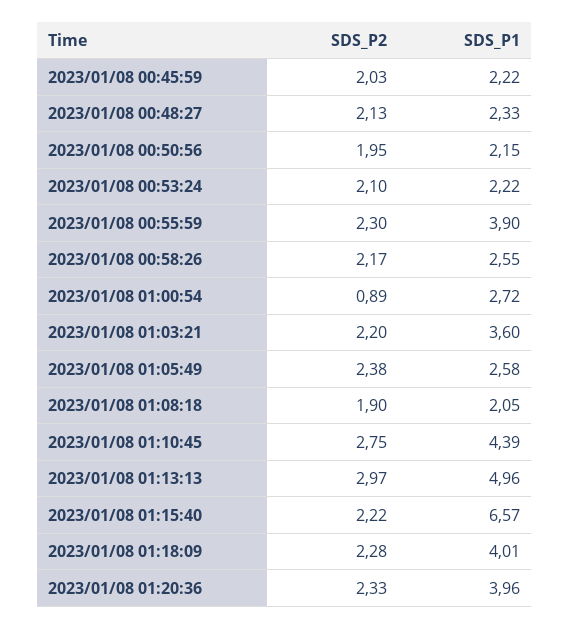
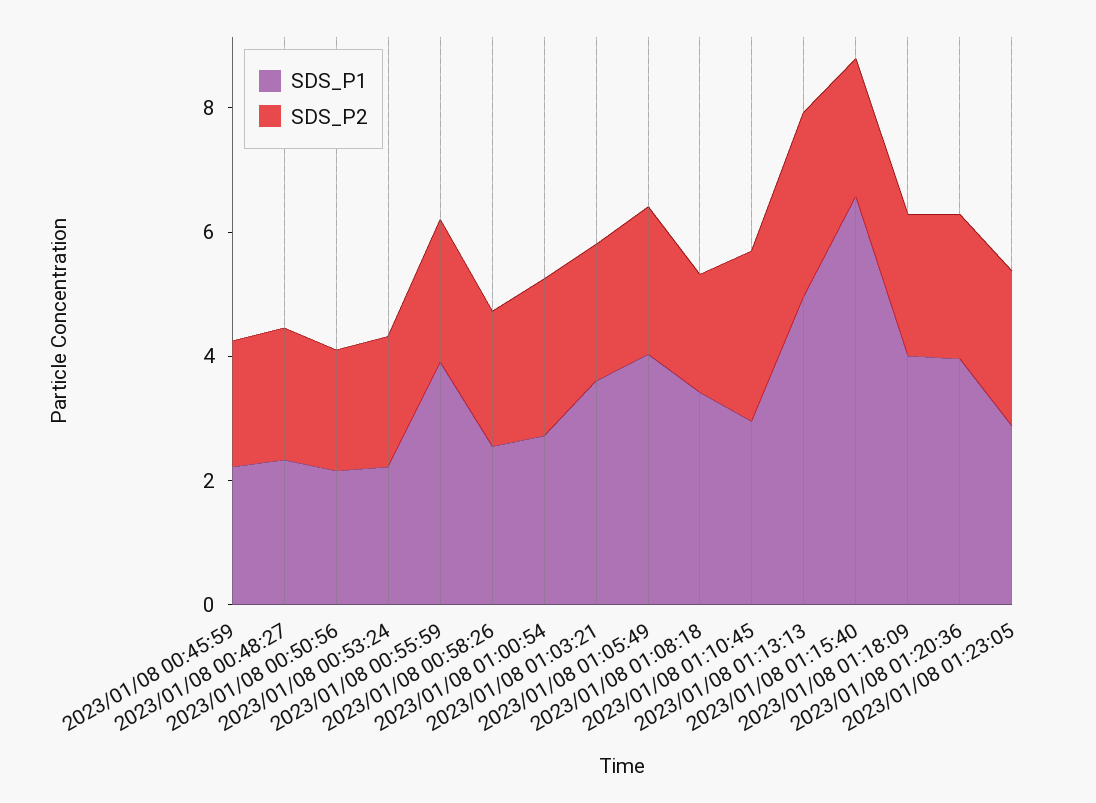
SDS_P2, 2023/01/08 01:00:54: 0.89 -> 2.5
SDS_P1, 2023/01/08 01:05:49: 2.58 -> 4
SDS_P1, 2023/01/08 01:08:18: 2.05 -> 3.5
SDS_P1, 2023/01/08 01:10:45: 4.39 -> 3
SDS_P1, 2023/01/08 01:23:05: none -> 3
SDS_P2, 2023/01/08 01:23:05: none -> 2.5

